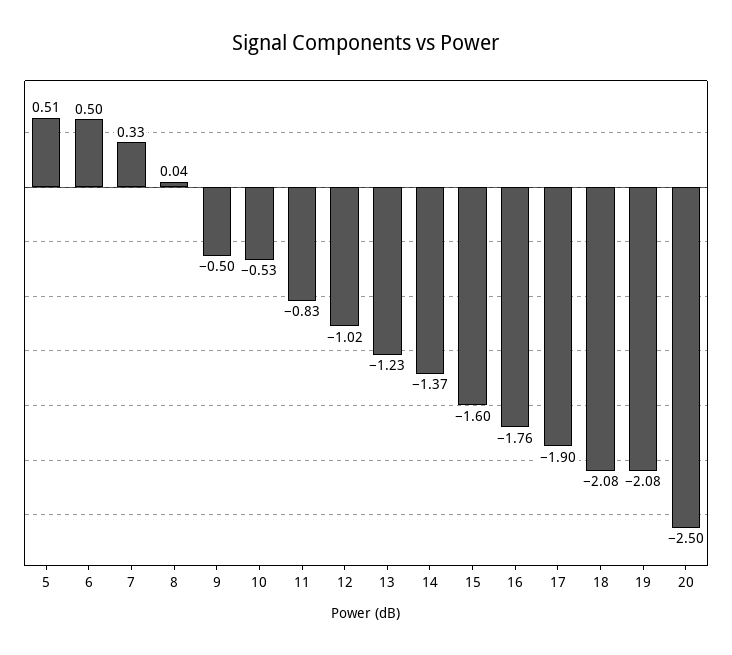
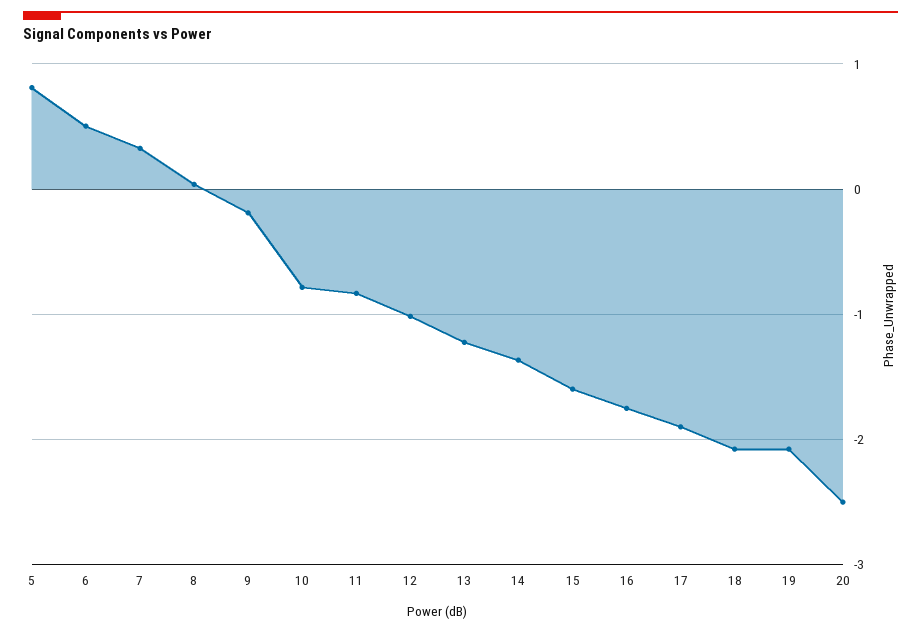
5: 0.51 -> 0.8
9: -0.5 -> -0.2
10: -0.53 -> -0.8

